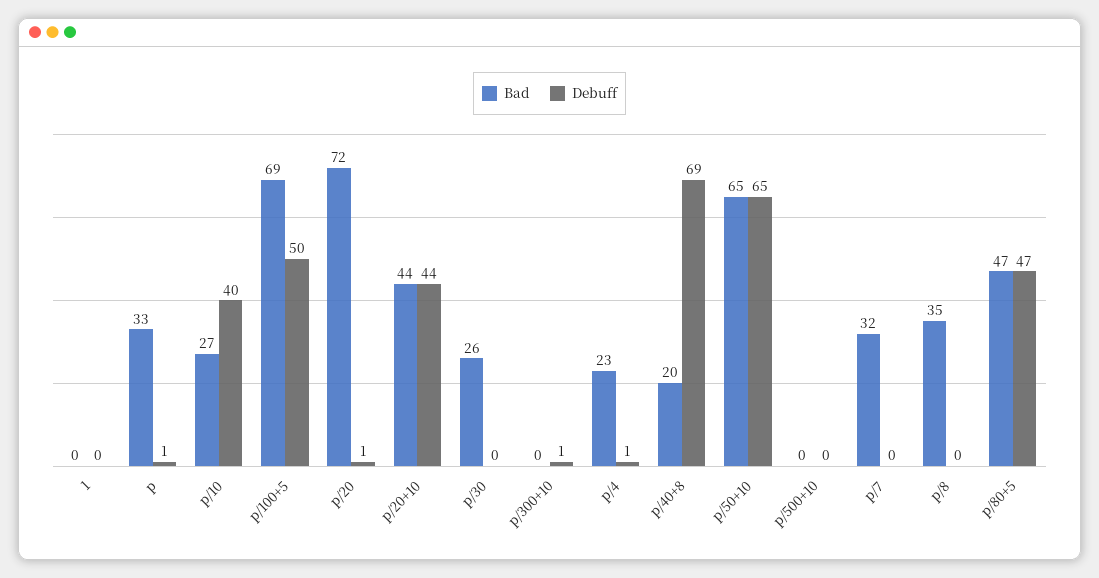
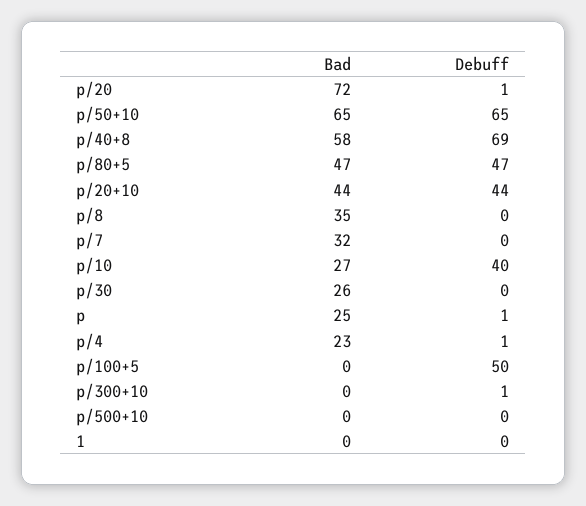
Bad, p: 33 -> 25
Bad, p/100+5: 69 -> 0
Bad, p/40+8: 20 -> 58

